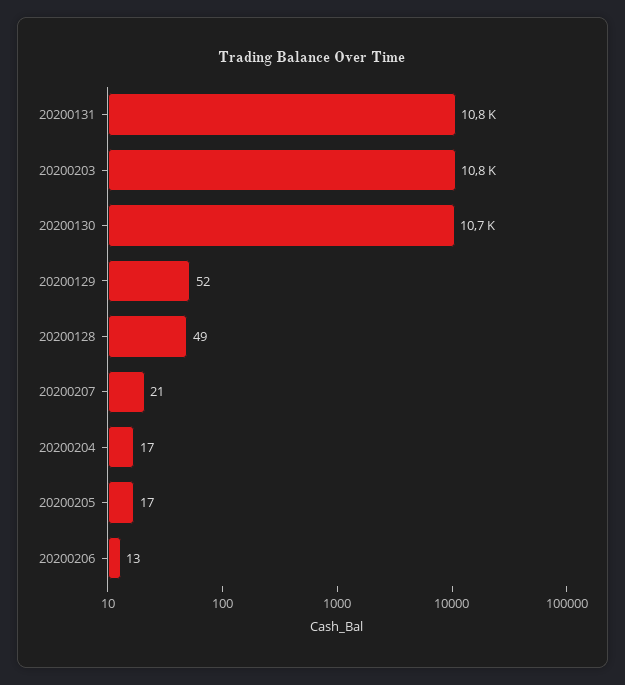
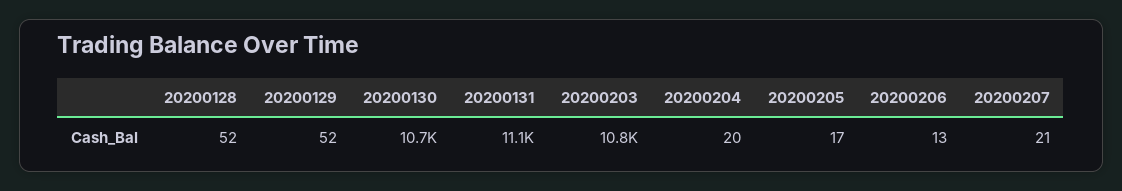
20200131: 10800 -> 11100
20200128: 49 -> 52
20200204: 17 -> 20

